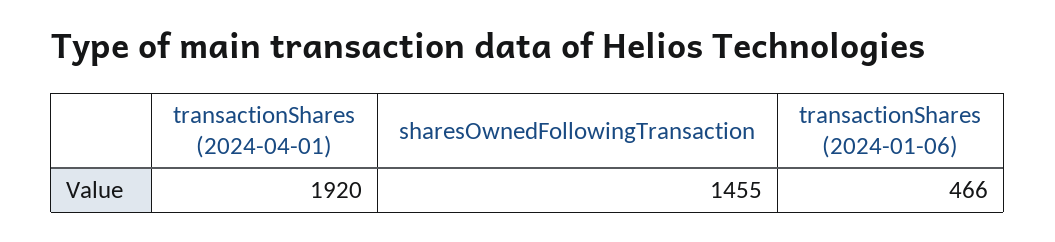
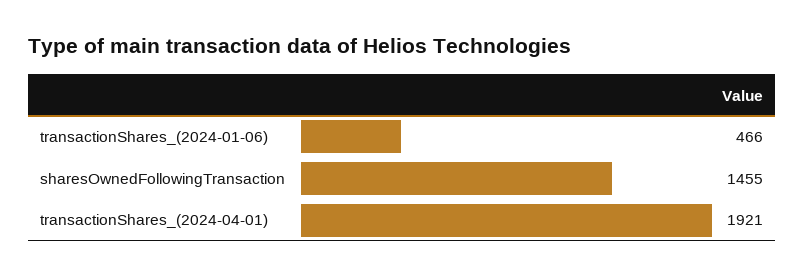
transactionShares (2024-04-01): 1920 -> 1921

